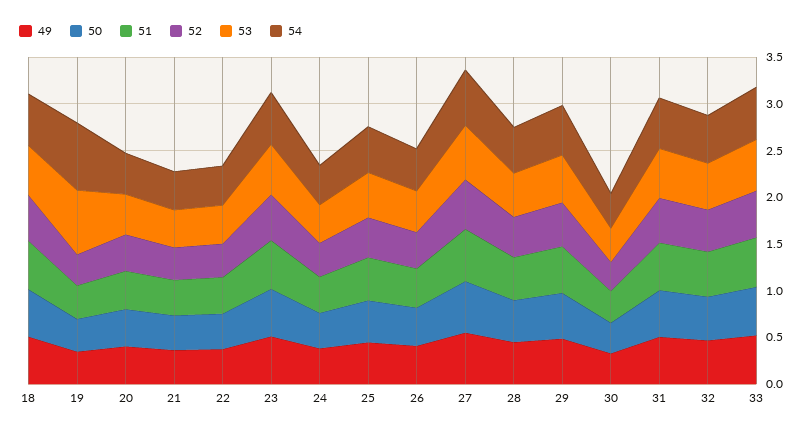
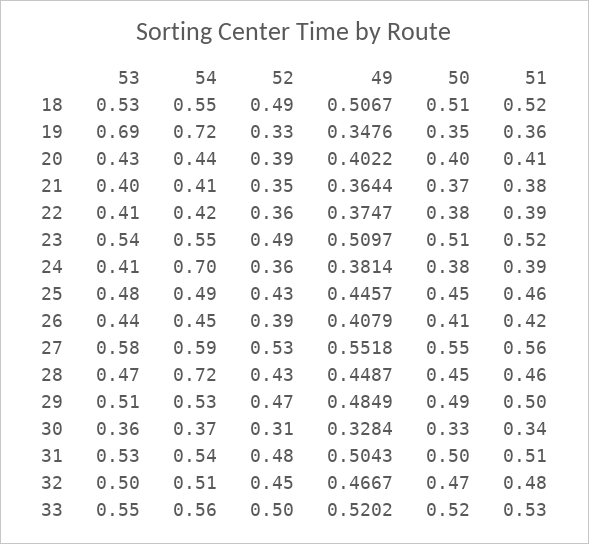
54, 24: 0.4 -> 0.7
54, 28: 0.5 -> 0.72

